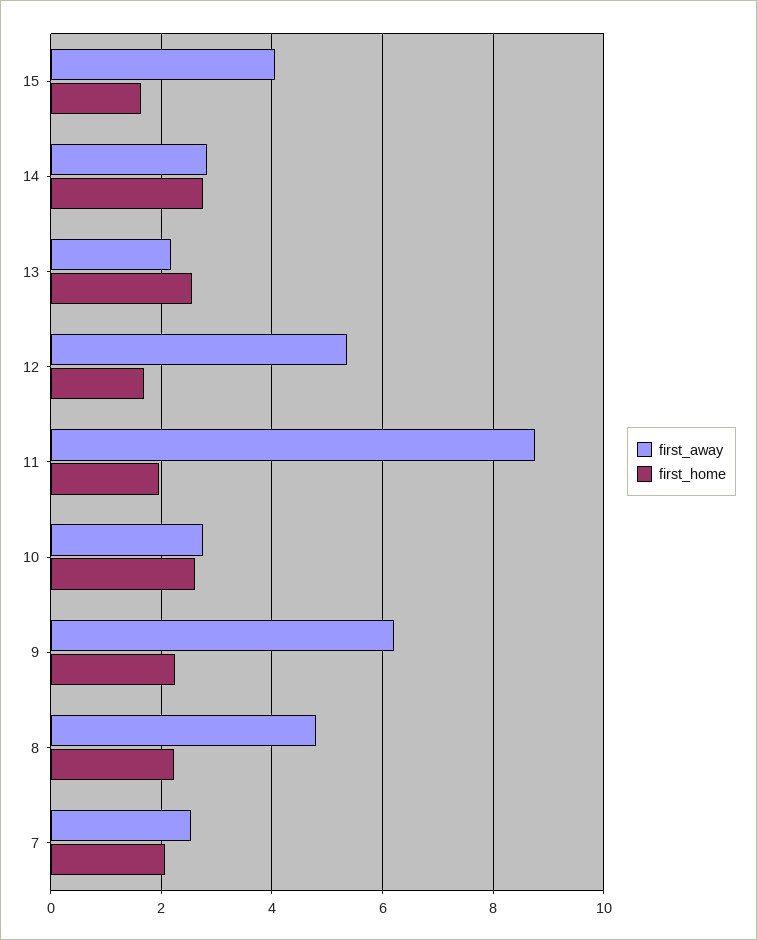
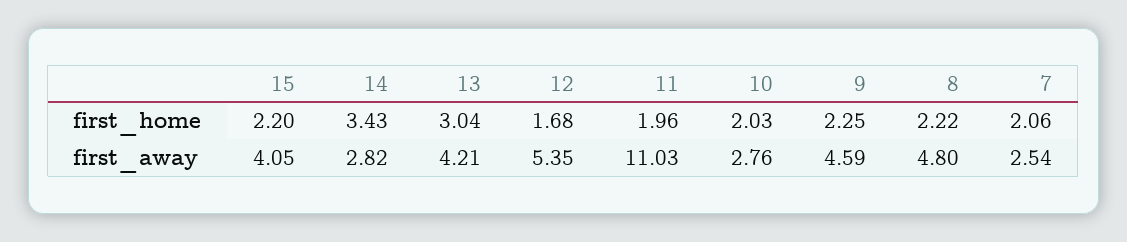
first_home, 15: 1.6 -> 2.2
first_home, 14: 2.8 -> 3.43
first_away, 13: 2.2 -> 4.21
first_home, 13: 2.6 -> 3.04
first_away, 11: 8.8 -> 11.03
first_home, 10: 2.6 -> 2.03
first_away, 9: 6.2 -> 4.59

